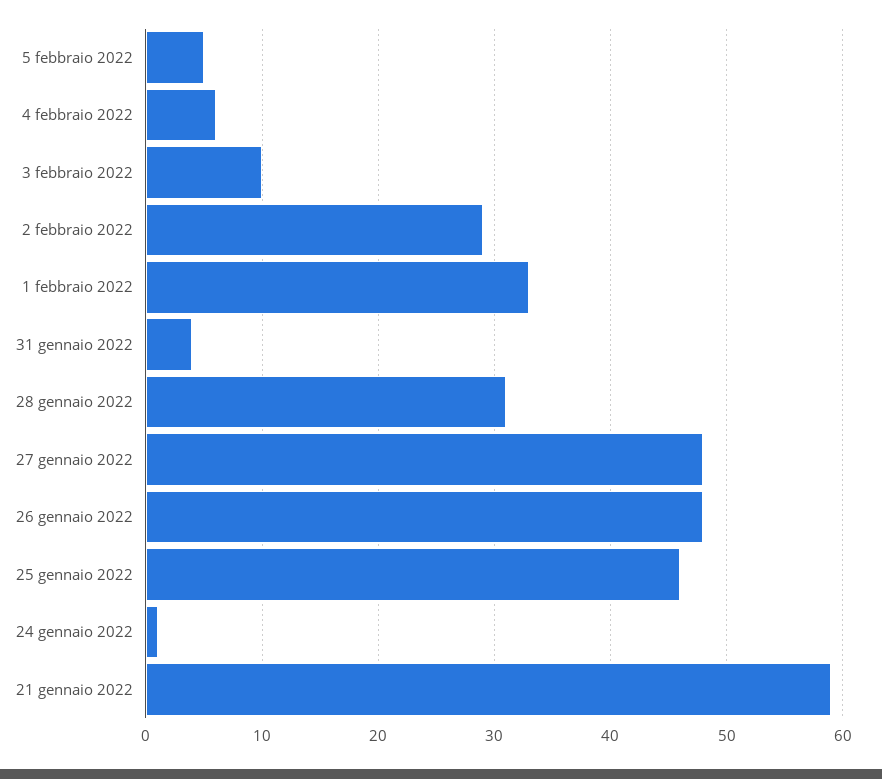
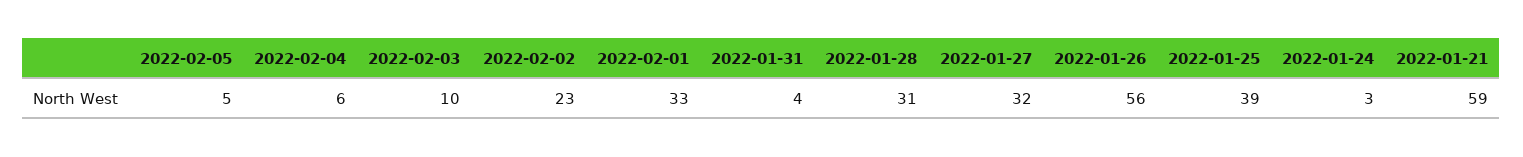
2 febbraio 2022: 29 -> 23
27 gennaio 2022: 48 -> 32
26 gennaio 2022: 48 -> 56
25 gennaio 2022: 46 -> 39
24 gennaio 2022: 1 -> 3

